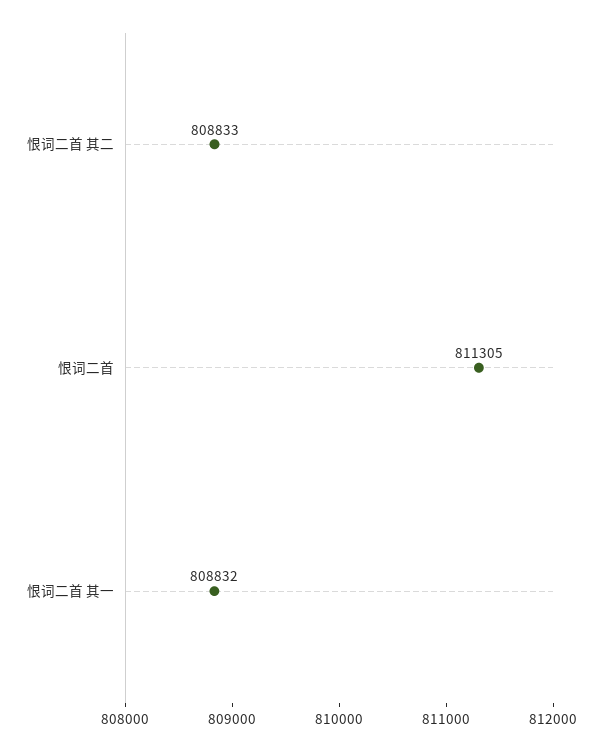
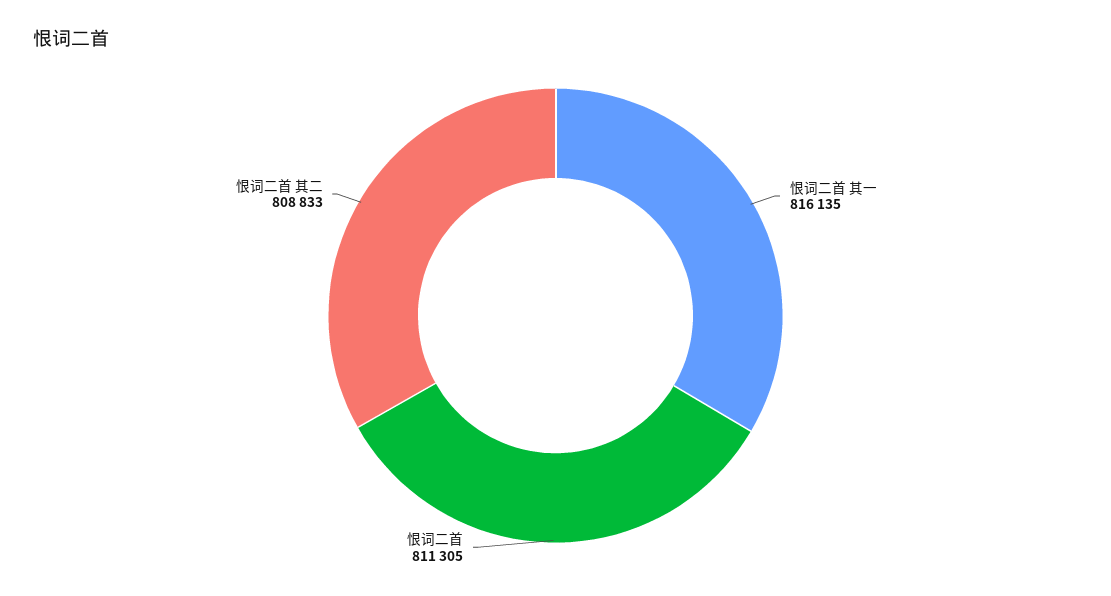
恨词二首 其一: 808832 -> 816135

